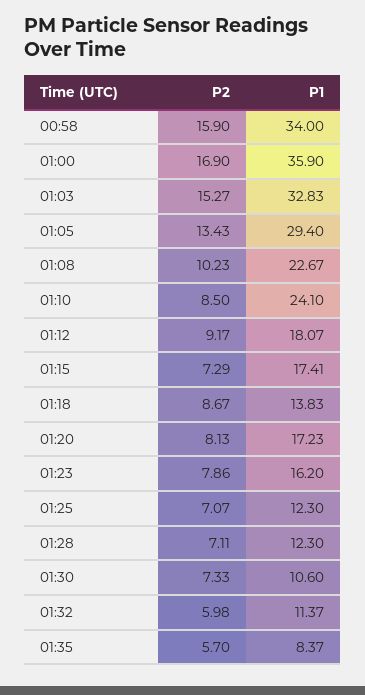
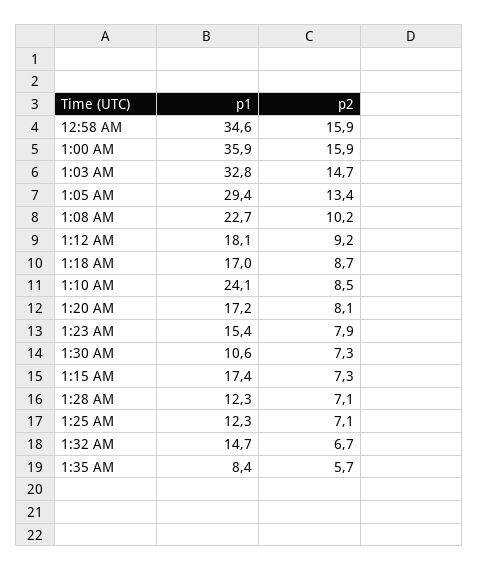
P1, 00:58: 34 -> 34.6
P2, 01:00: 16.9 -> 15.9
P2, 01:03: 15.27 -> 14.7
P1, 01:18: 13.83 -> 17
P1, 01:23: 16.2 -> 15.4
P2, 01:32: 5.98 -> 6.7
P1, 01:32: 11.37 -> 14.7

